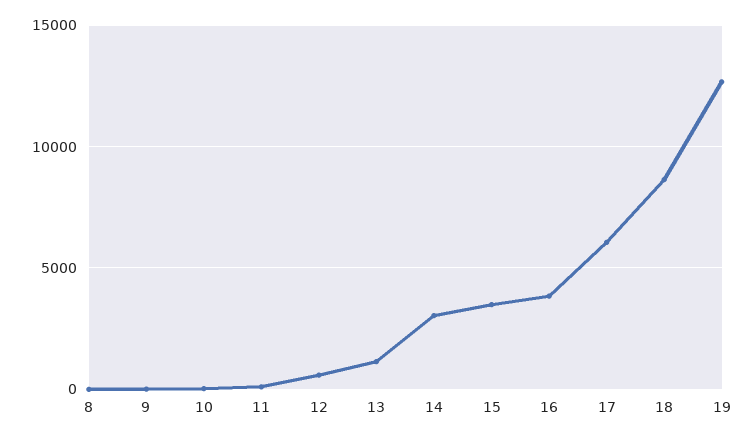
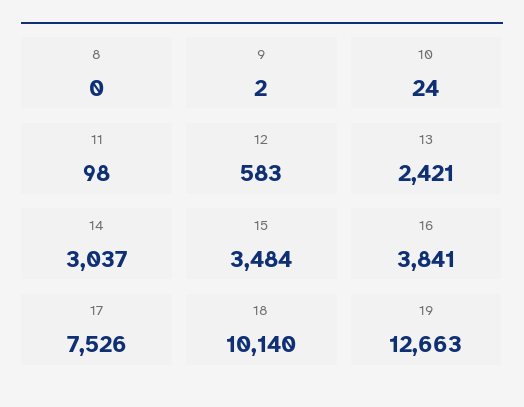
13: 1000 -> 2421
17: 6000 -> 7526
18: 8500 -> 10140

